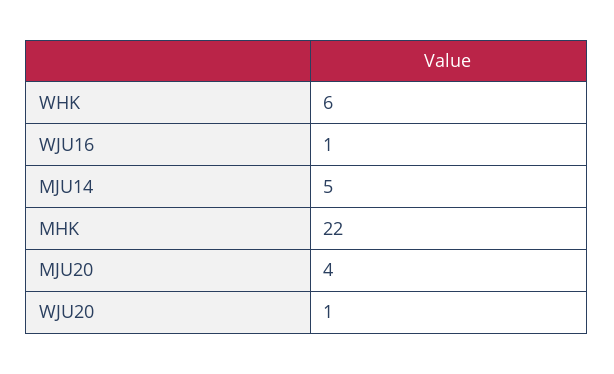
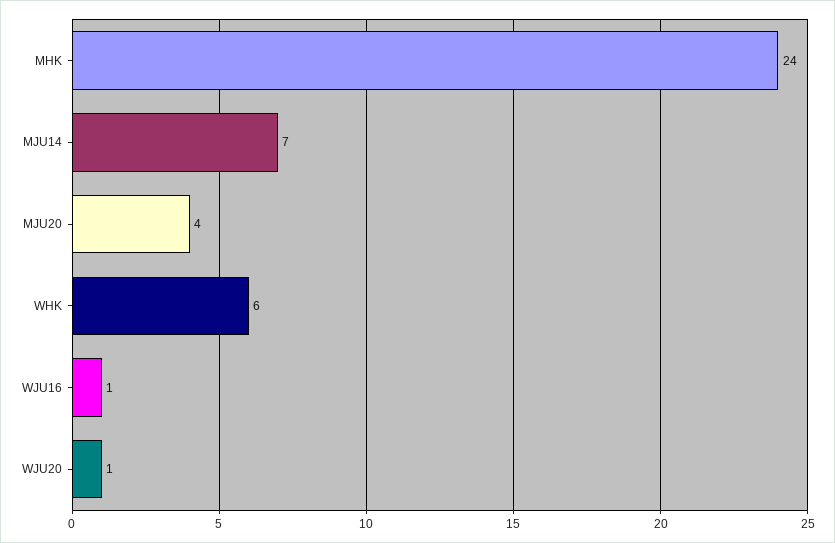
MJU14: 5 -> 7
MHK: 22 -> 24

